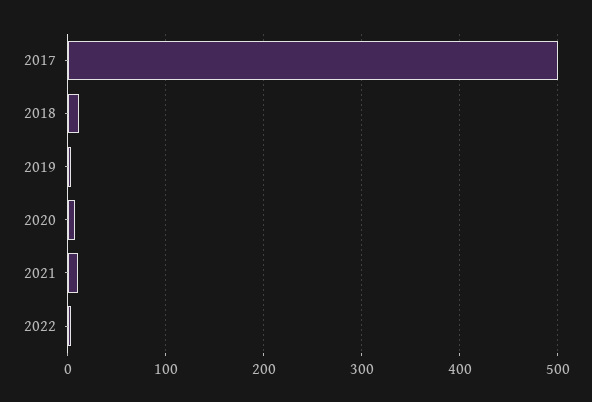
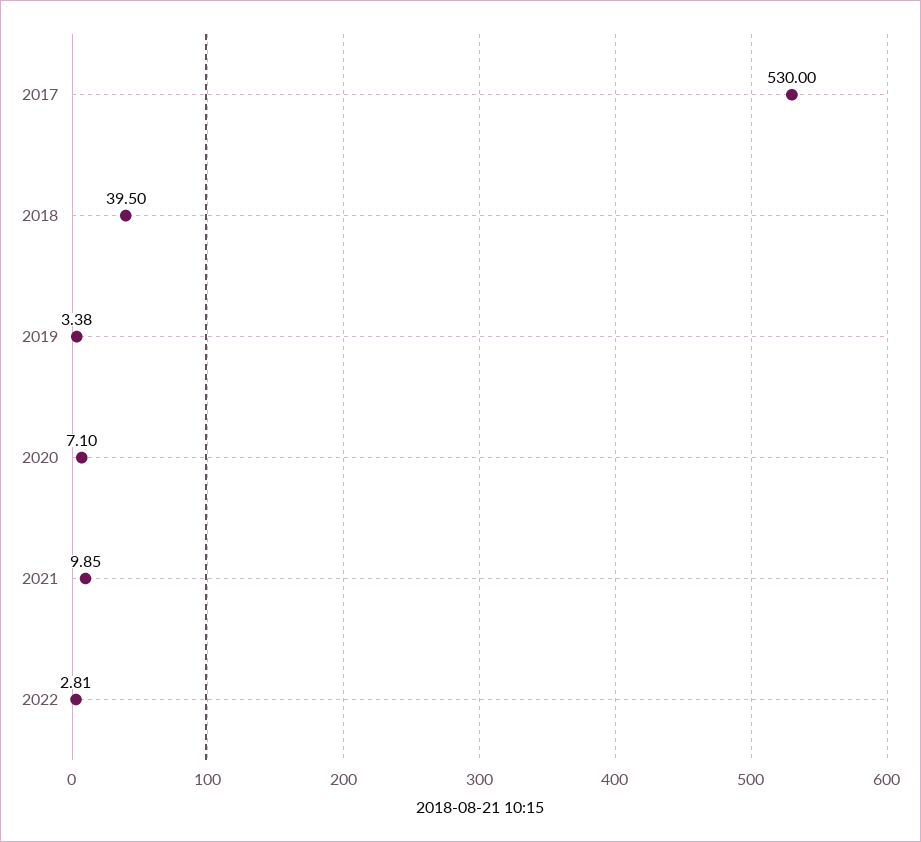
2017: 500 -> 530
2018: 10 -> 39.5

